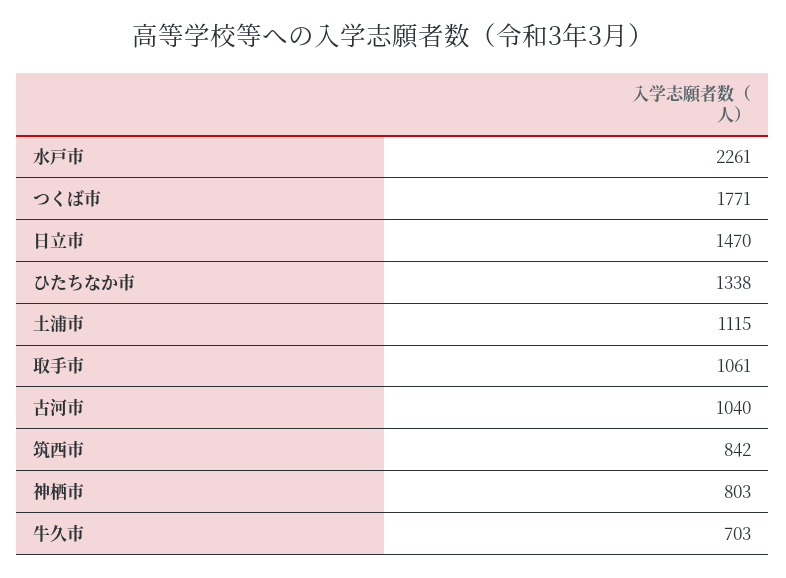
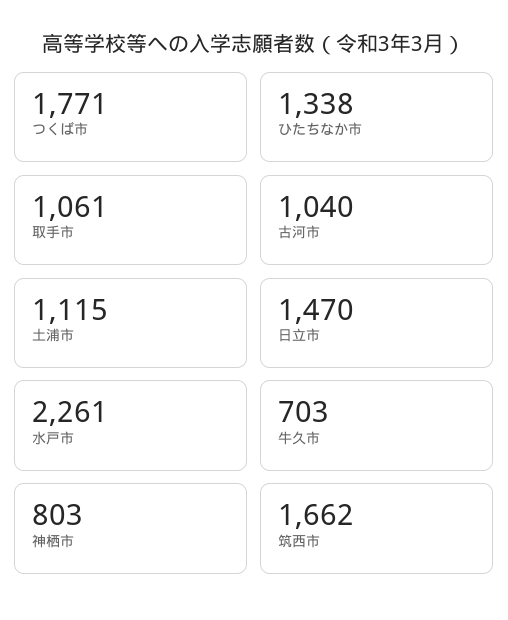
筑西市: 842 -> 1662

